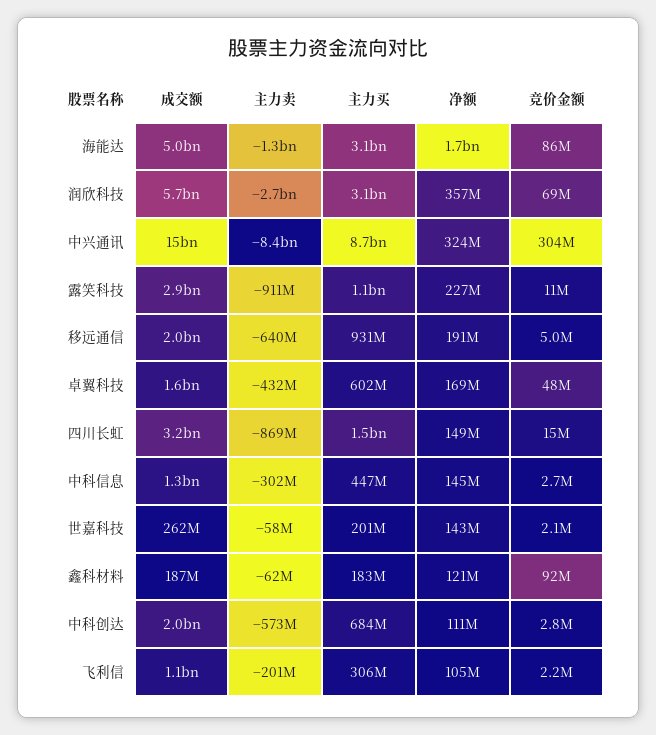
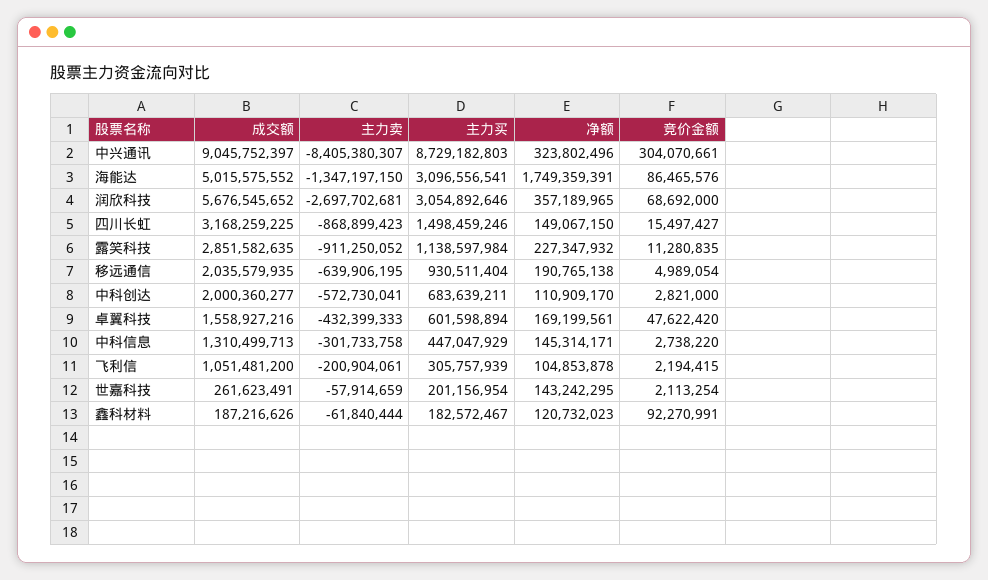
成交额, 中兴通讯: 15000000000 -> 9045752397

